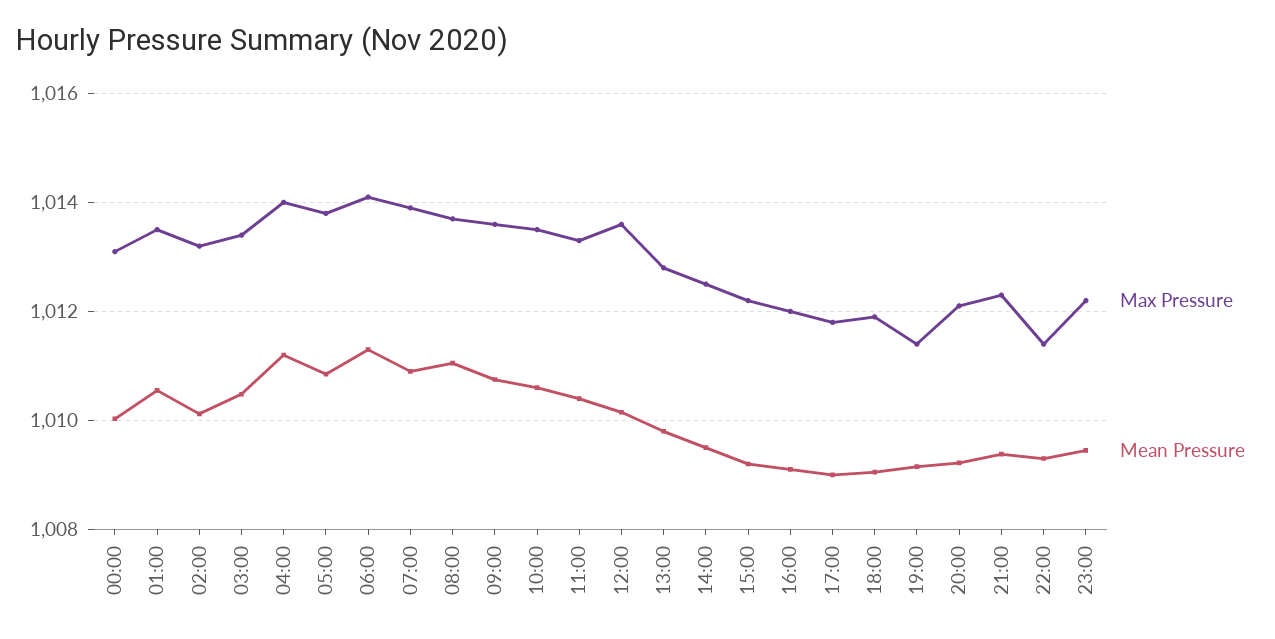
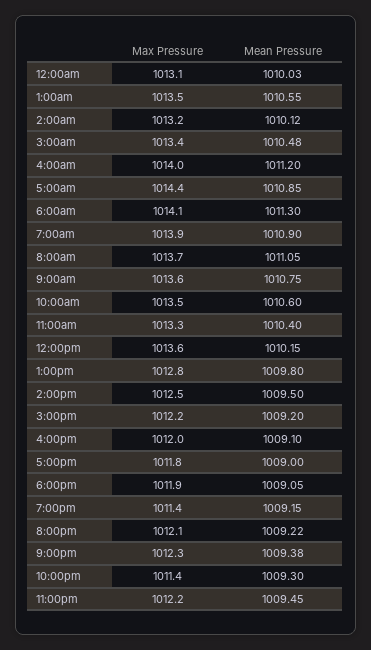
Max Pressure, 05:00: 1013.8 -> 1014.4

